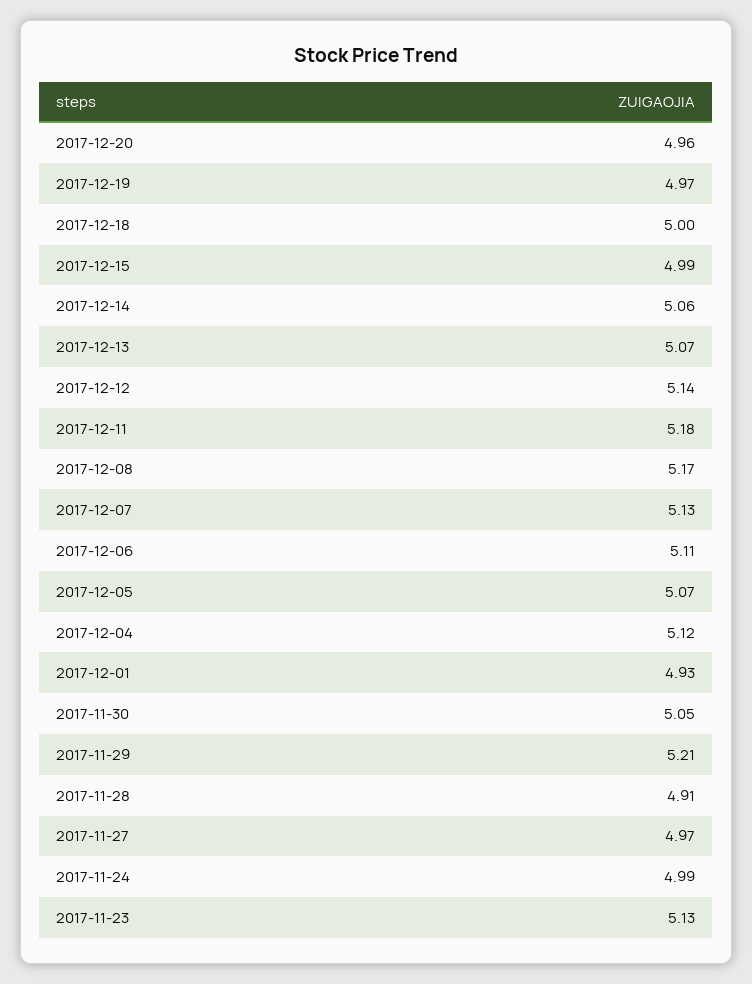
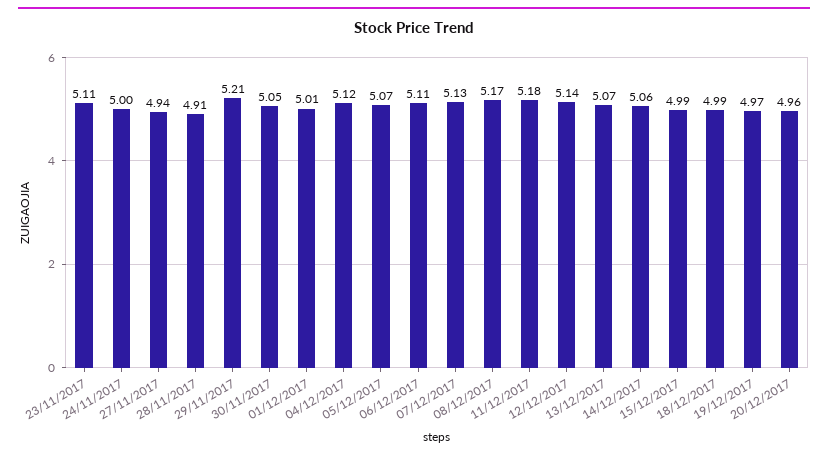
2017-12-18: 5 -> 4.99
2017-12-01: 4.93 -> 5.01
2017-11-27: 4.97 -> 4.94
2017-11-24: 4.99 -> 5
2017-11-23: 5.13 -> 5.11

